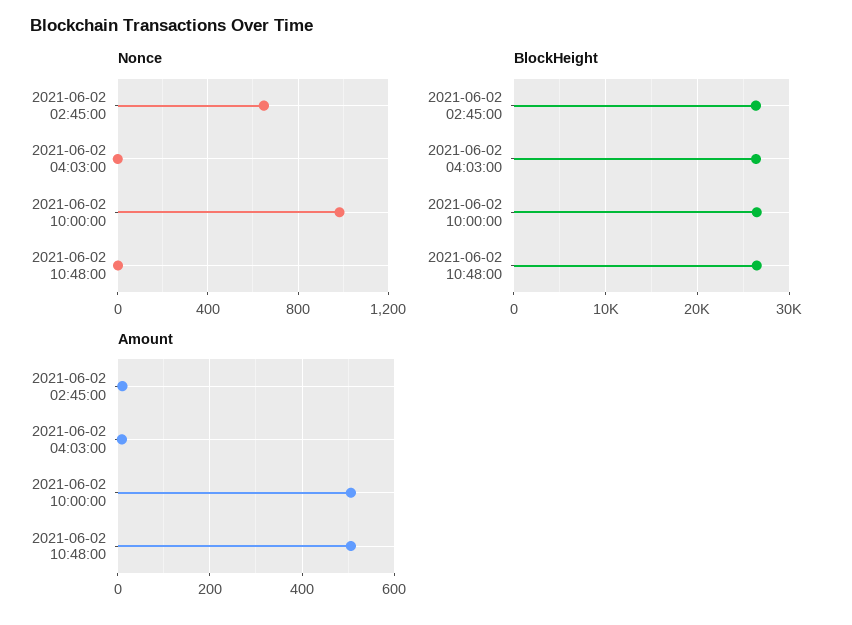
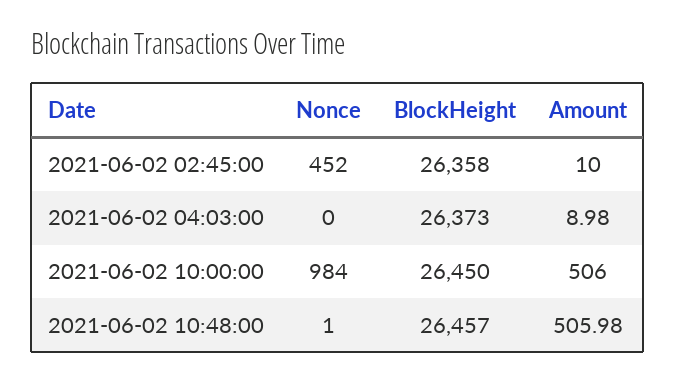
Nonce, 2021-06-02 02:45:00: 650 -> 452

